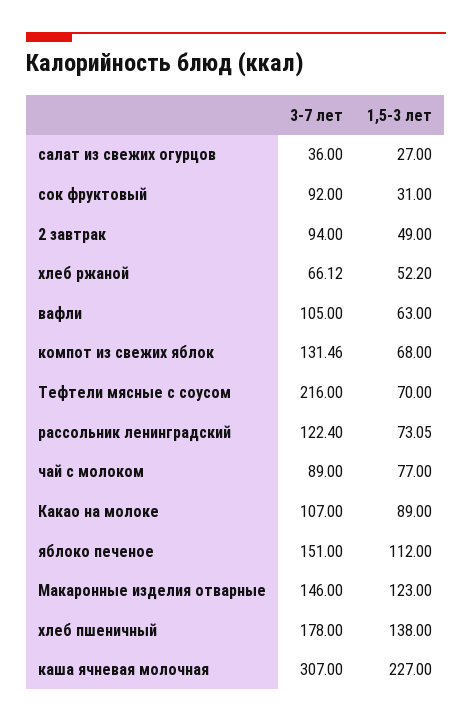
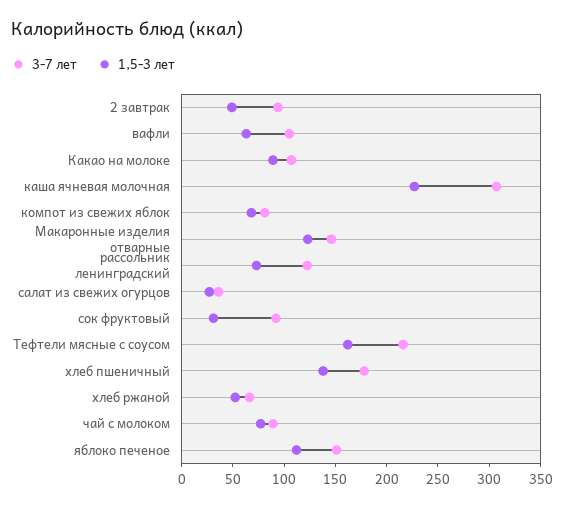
3-7 лет, компот из свежих яблок: 131.46 -> 80
1,5-3 лет, Тефтели мясные с соусом: 70 -> 160

